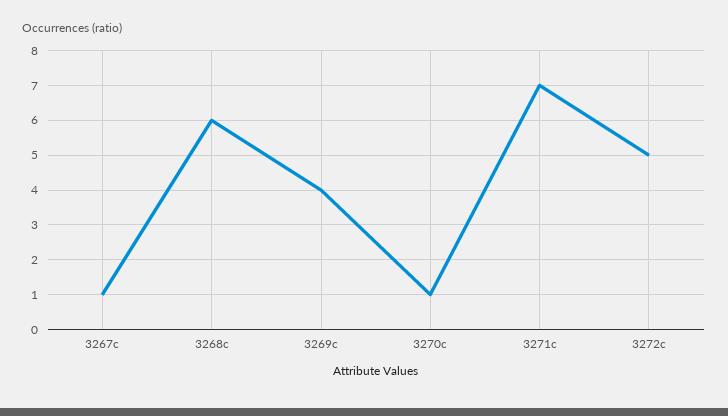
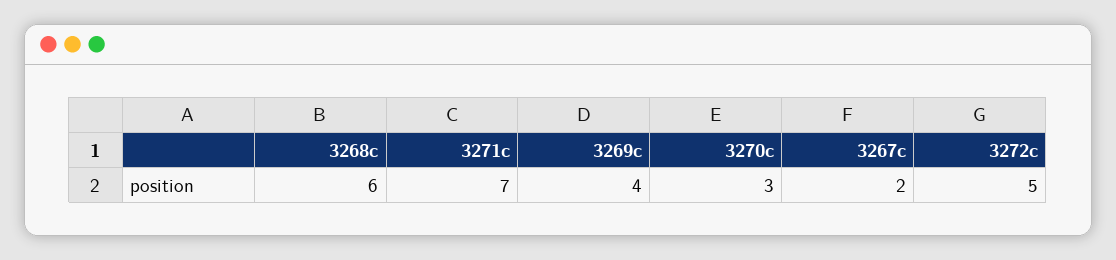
3267c: 1 -> 2
3270c: 1 -> 3

